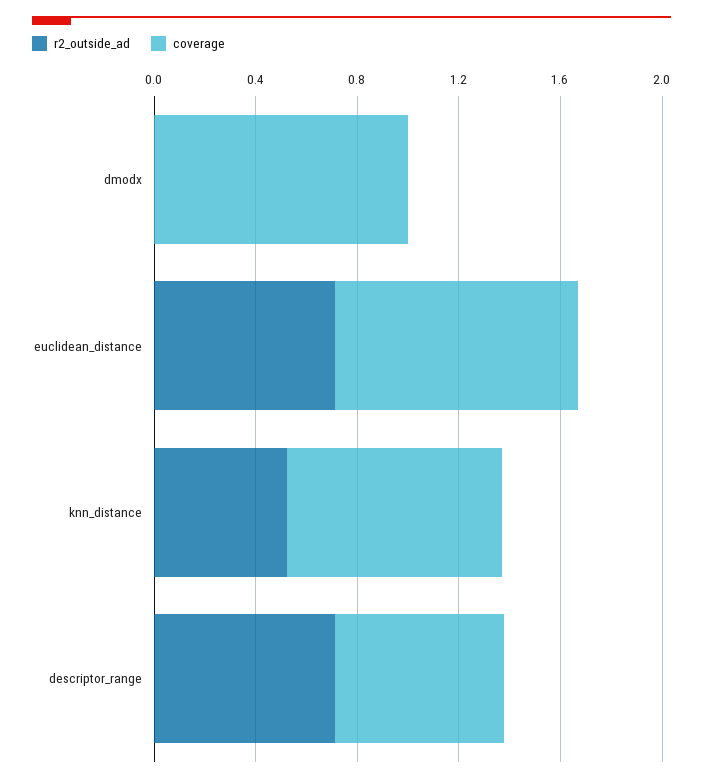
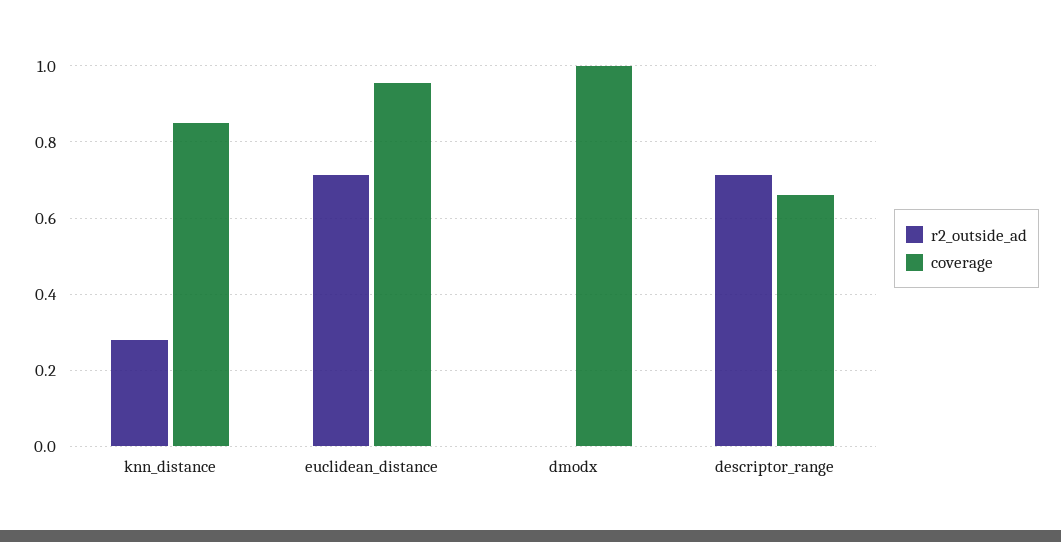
r2_outside_ad, knn_distance: 0.5 -> 0.28

